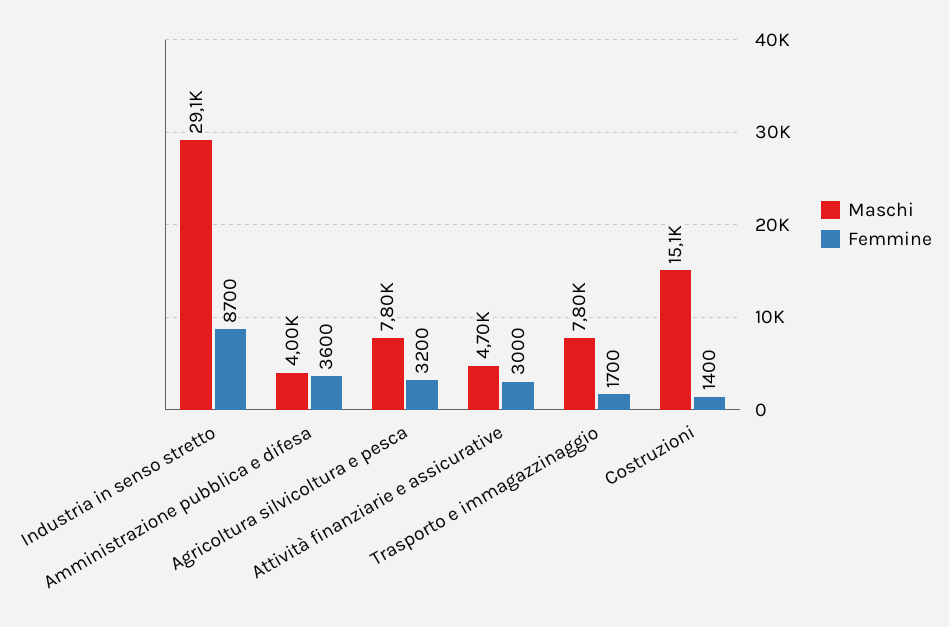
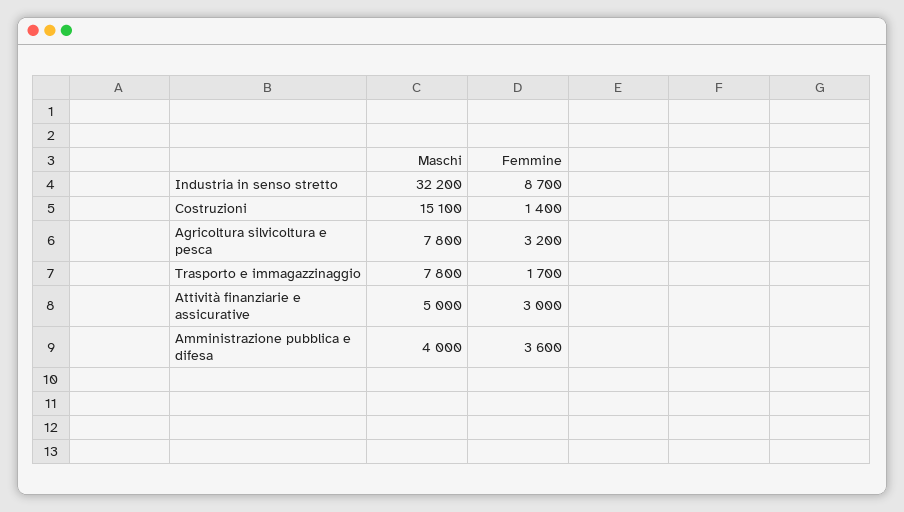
Maschi, Industria in senso stretto: 29100 -> 32200
Maschi, Attività finanziarie e assicurative: 4700 -> 5000

